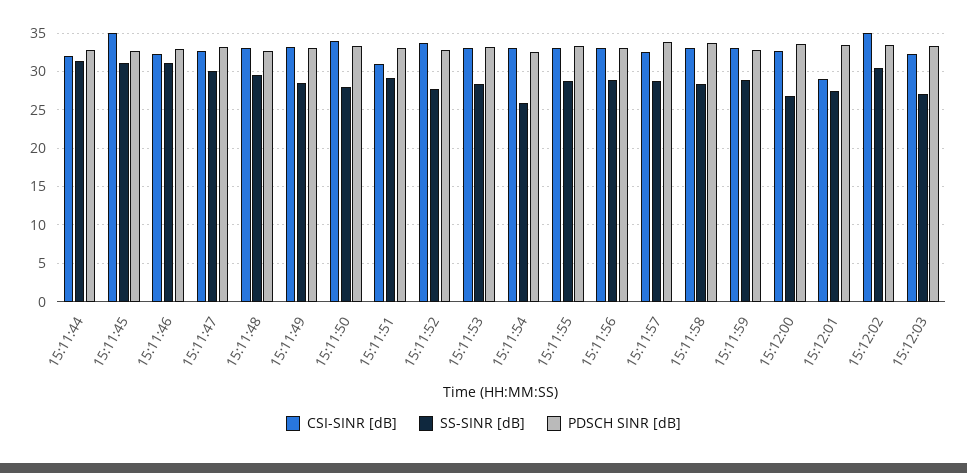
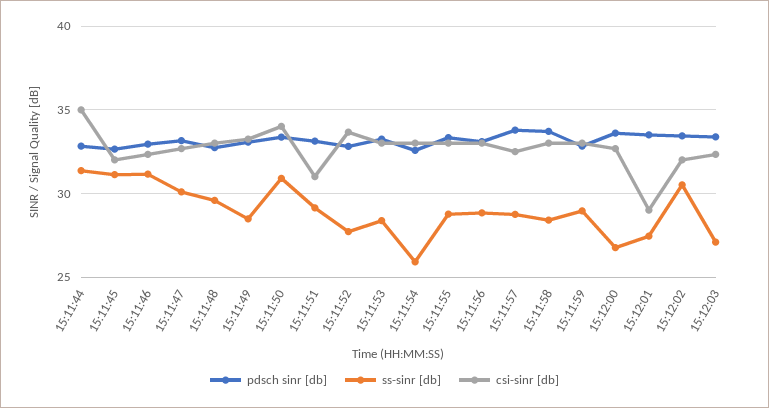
CSI-SINR [dB], 15:11:44: 32 -> 35
CSI-SINR [dB], 15:11:45: 35 -> 32
SS-SINR [dB], 15:11:50: 28 -> 31
CSI-SINR [dB], 15:12:02: 35 -> 32

